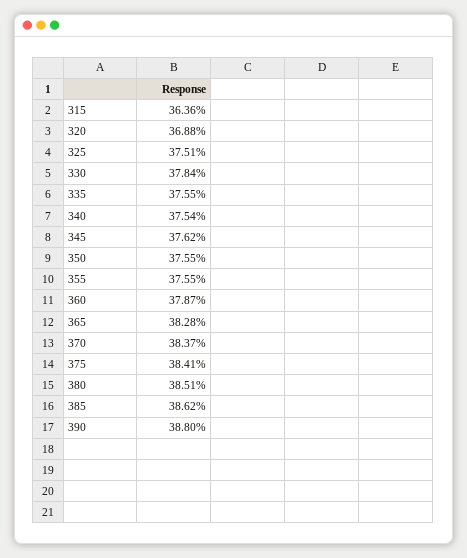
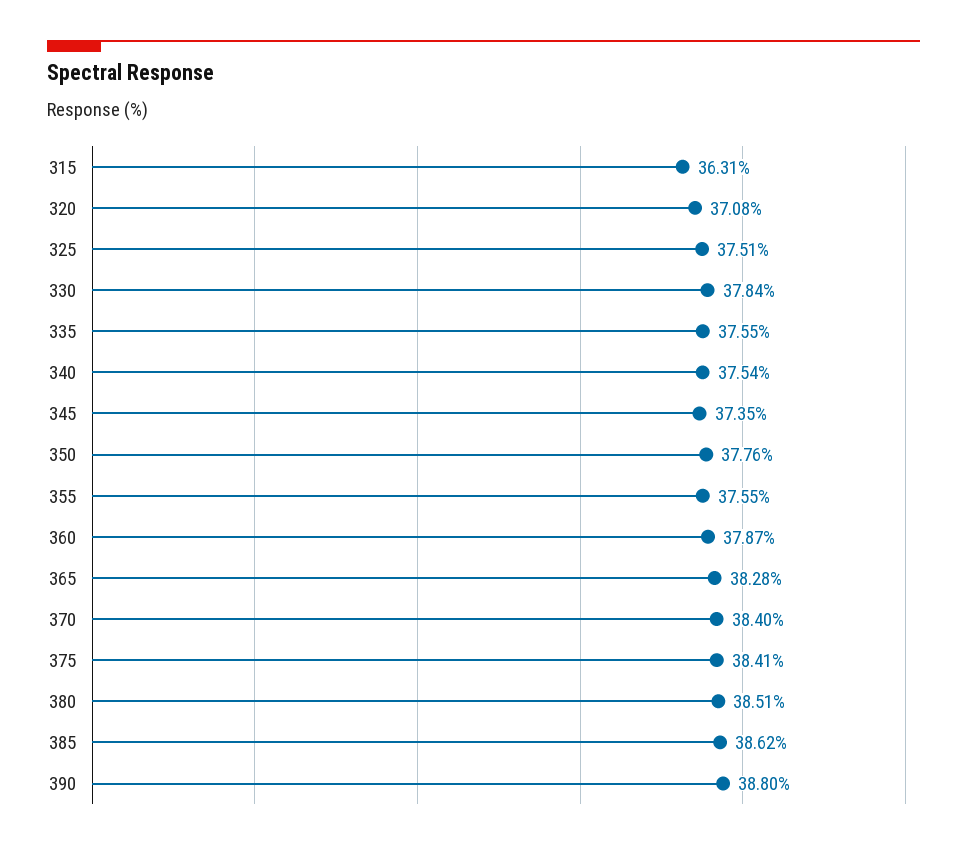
315: 36.36 -> 36.31
320: 36.88 -> 37.08
345: 37.62 -> 37.35
350: 37.55 -> 37.76
370: 38.37 -> 38.4

